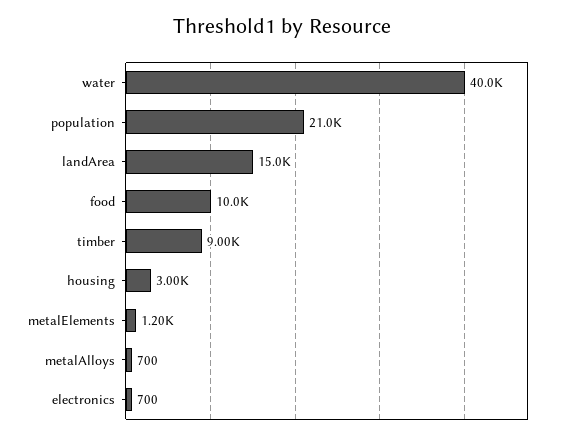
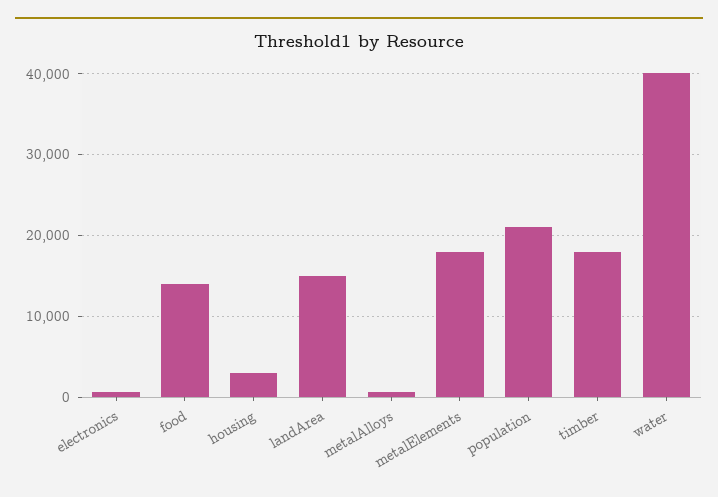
food: 10000 -> 14000
timber: 9000 -> 18000
metalElements: 1200 -> 18000

